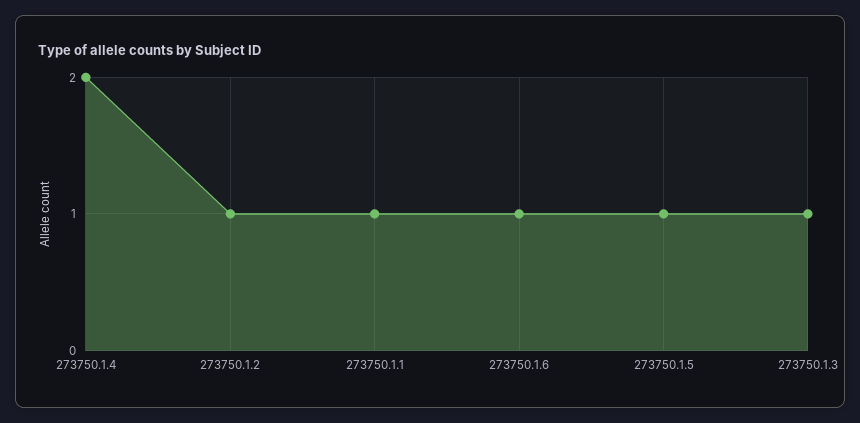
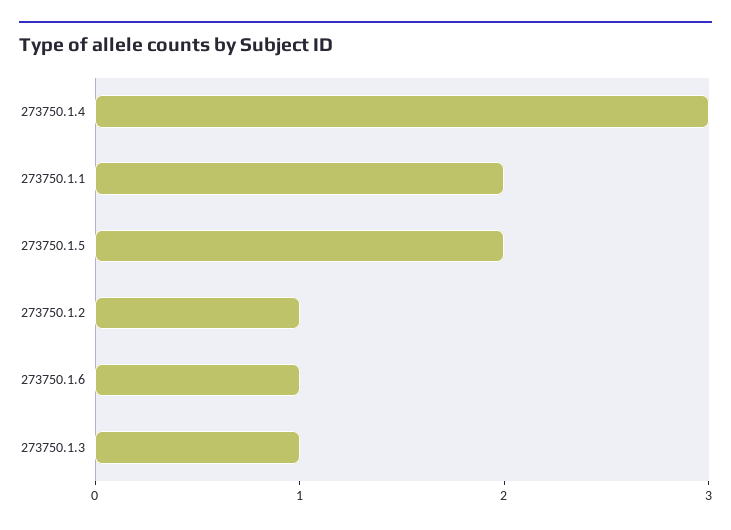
273750.1.4: 2 -> 3
273750.1.1: 1 -> 2
273750.1.5: 1 -> 2

